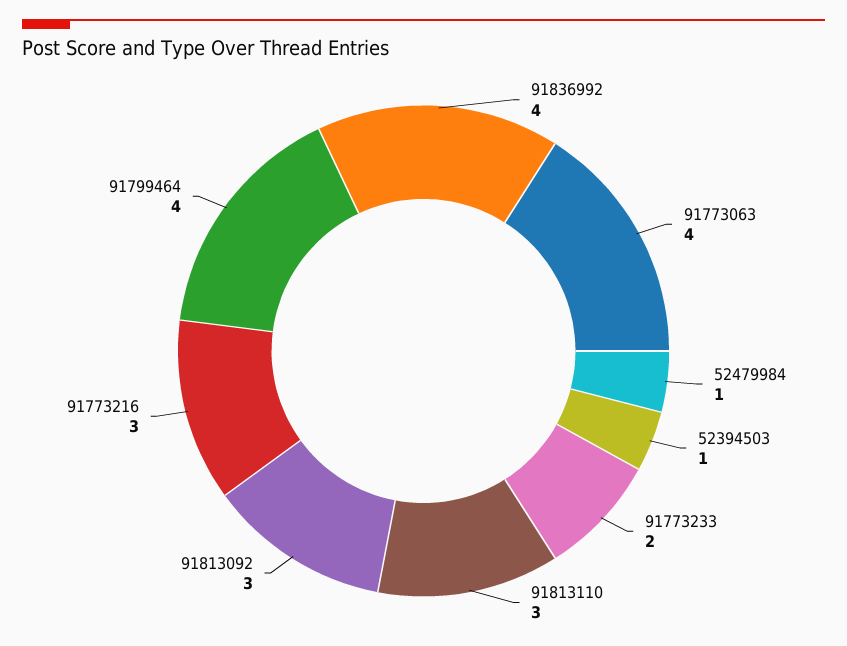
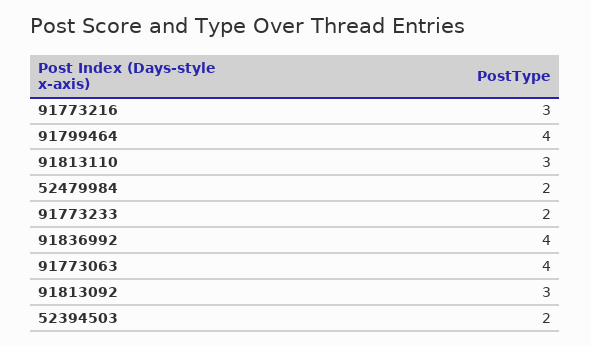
52479984: 1 -> 2
52394503: 1 -> 2

